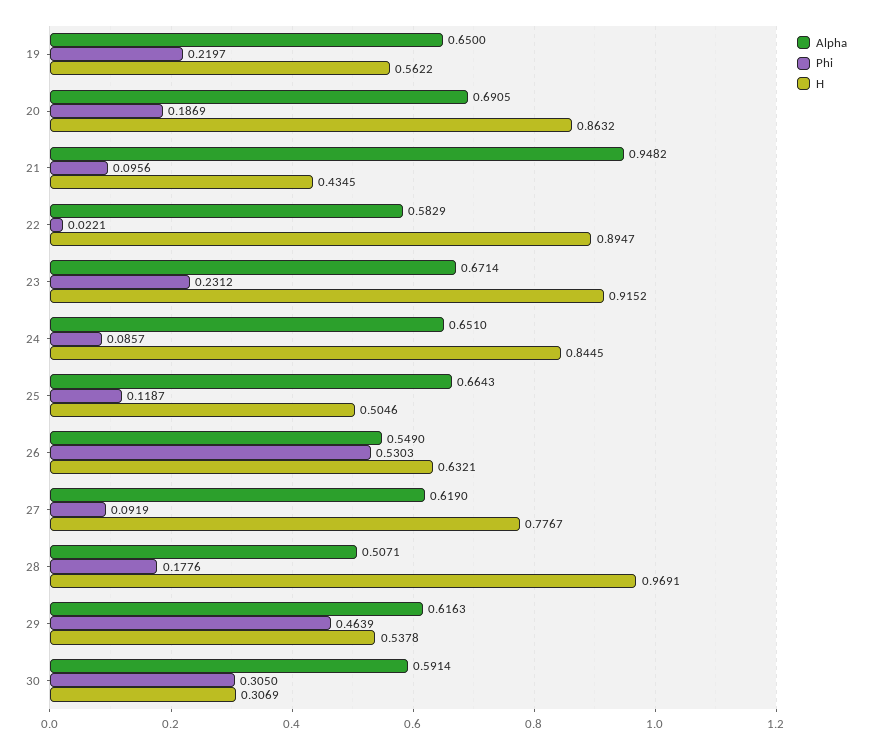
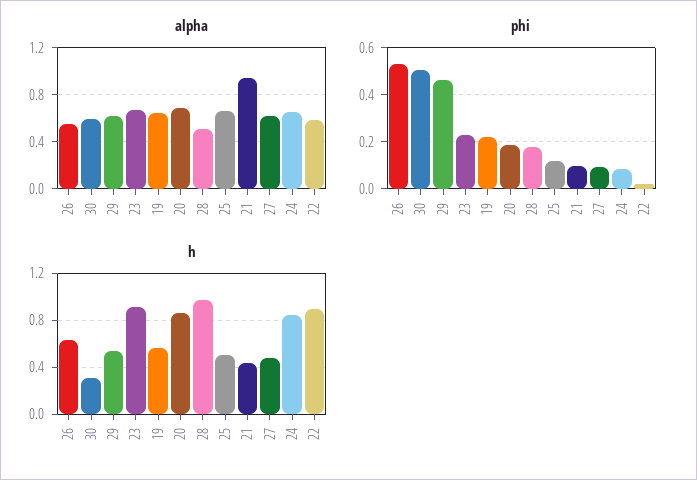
H, 27: 0.7767 -> 0.5
Phi, 30: 0.305 -> 0.5

